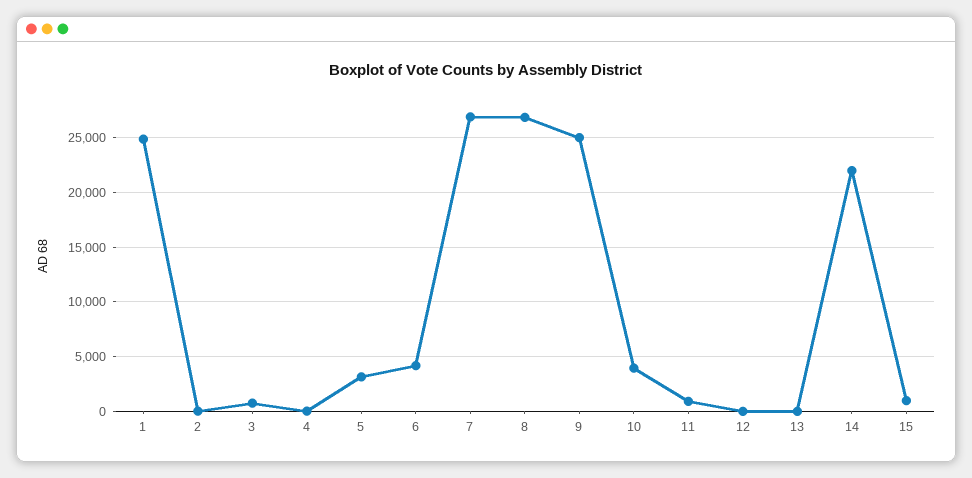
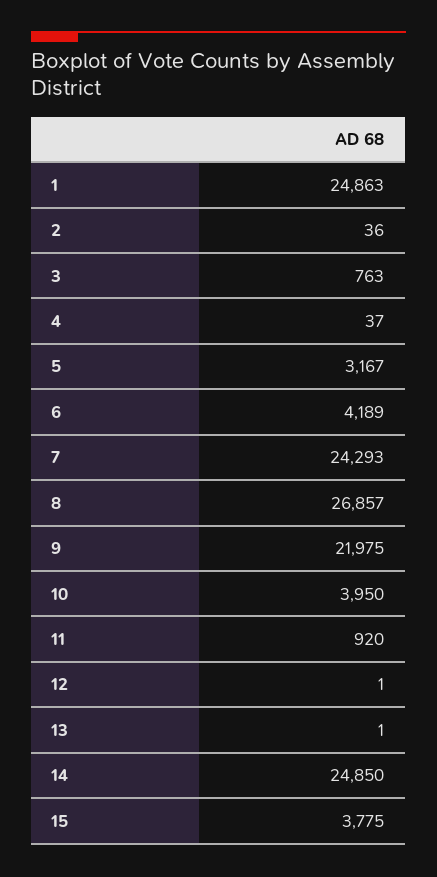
7: 27000 -> 24293
9: 25000 -> 21975
14: 22000 -> 24850
15: 1000 -> 3775

